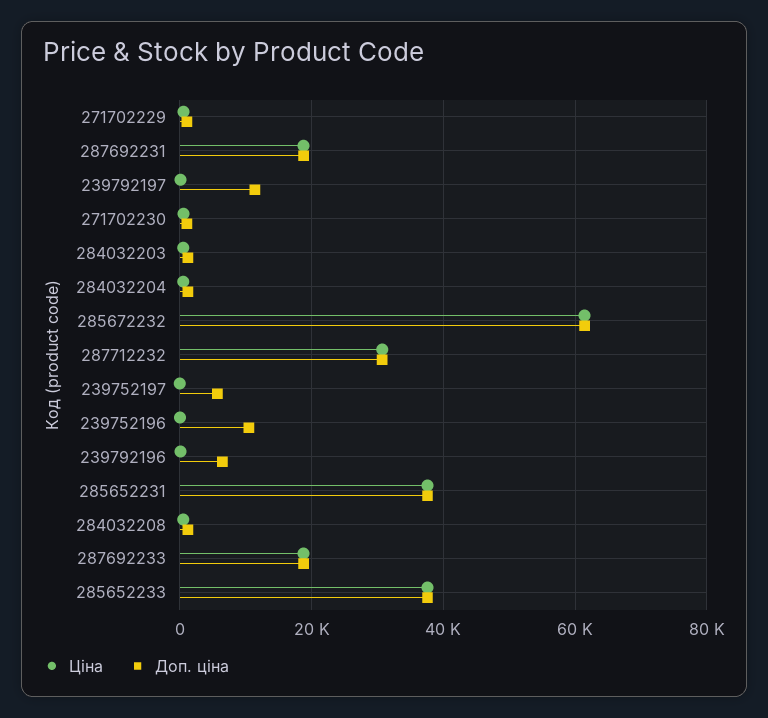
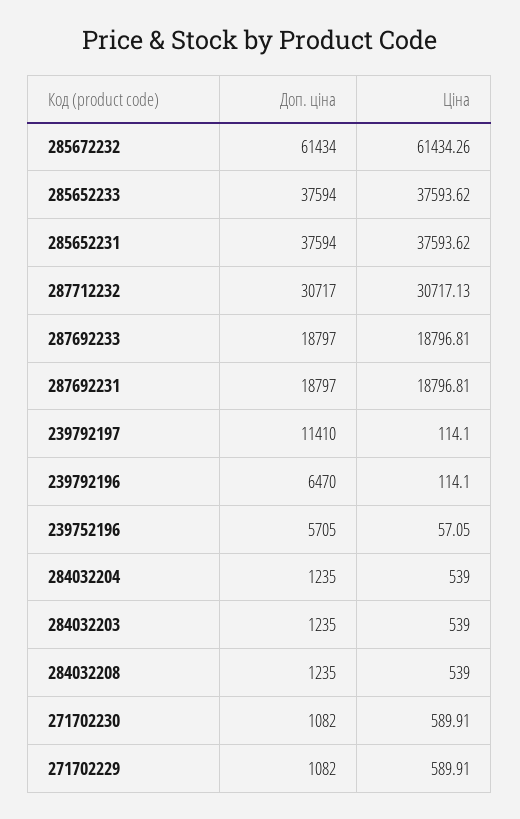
Ціна, 239752197: 0 -> none
Доп. ціна, 239752197: 6000 -> none
Доп. ціна, 239752196: 10000 -> 5705

